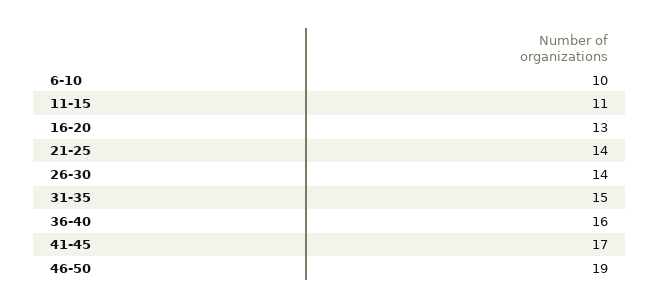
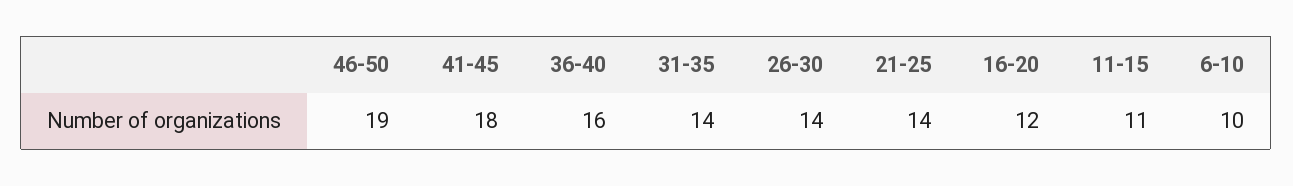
16-20: 13 -> 12
31-35: 15 -> 14
41-45: 17 -> 18

